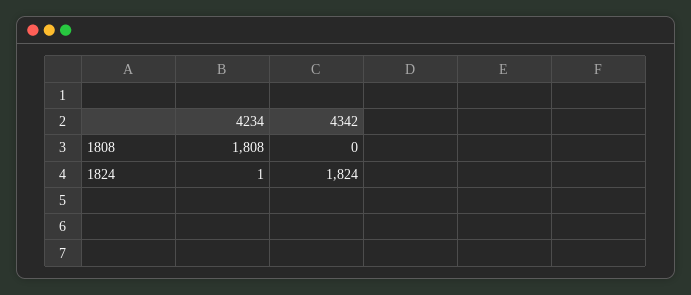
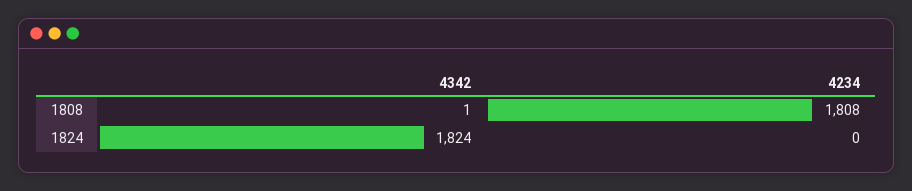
4342, 1808: 0 -> 1
4234, 1824: 1 -> 0

